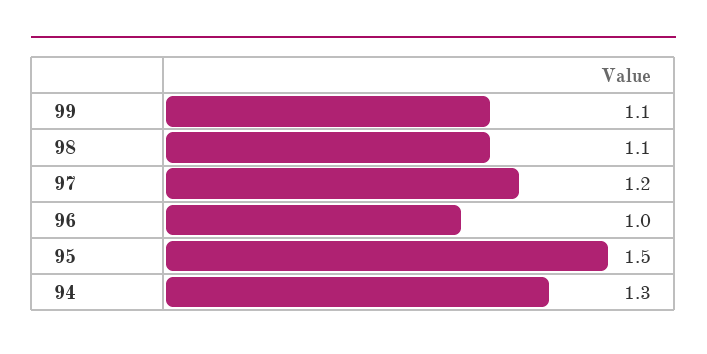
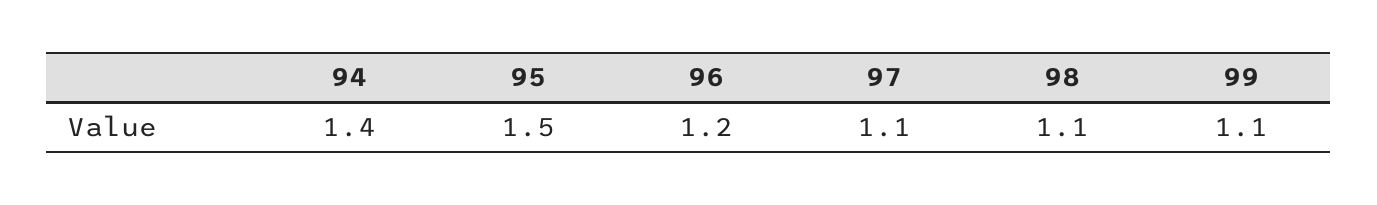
97: 1.2 -> 1.1
96: 1 -> 1.2
94: 1.3 -> 1.4

